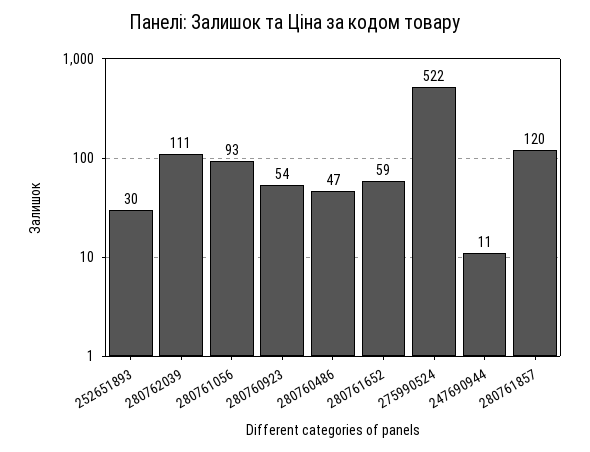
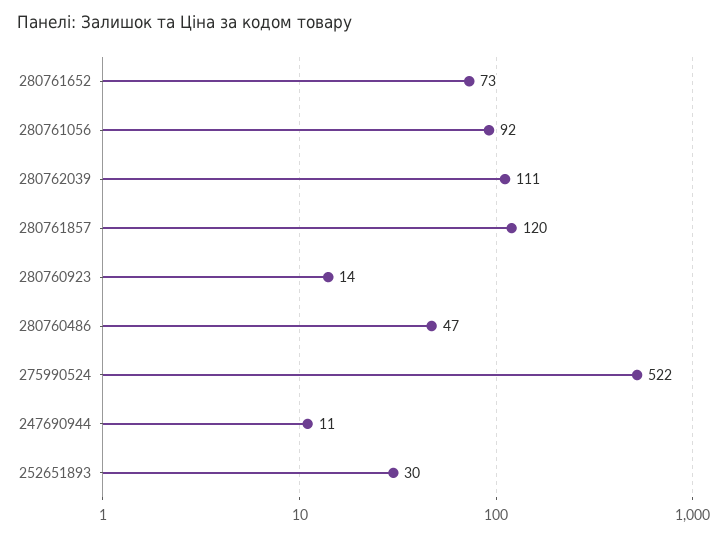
280761056: 93 -> 92
280760923: 54 -> 14
280761652: 59 -> 73

